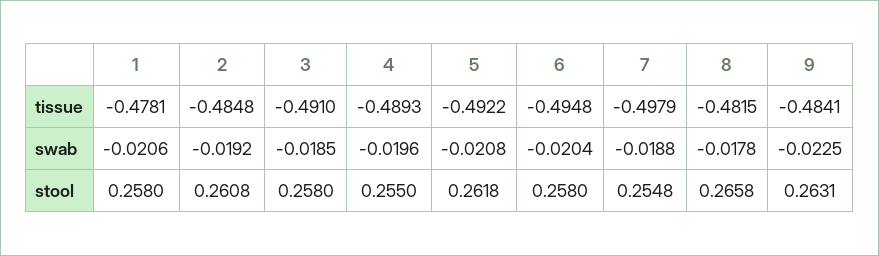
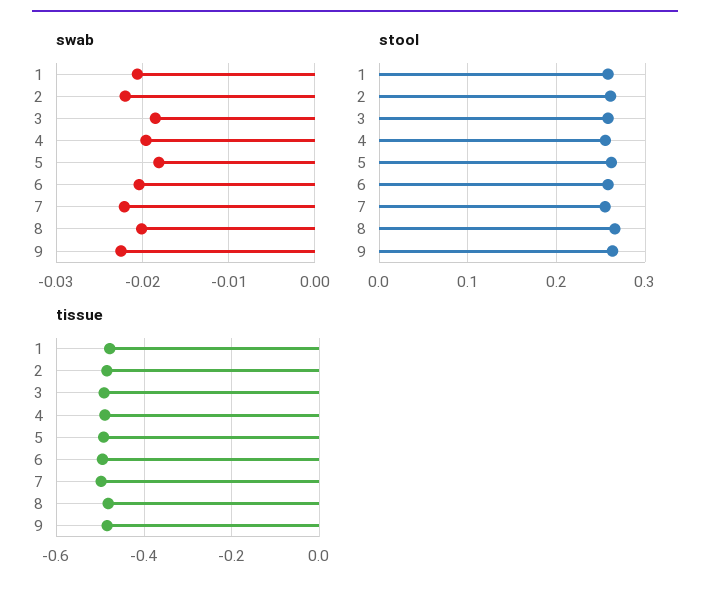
swab, 2: -0.0192 -> -0.022
swab, 5: -0.0208 -> -0.018
swab, 7: -0.0188 -> -0.022
swab, 8: -0.0178 -> -0.02

